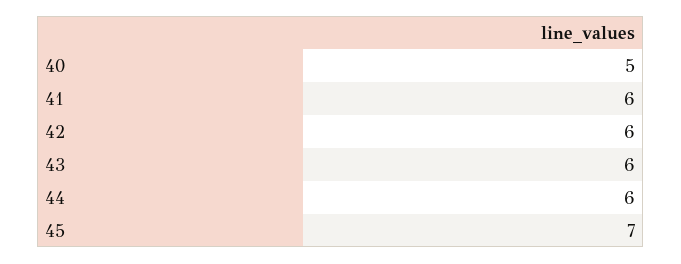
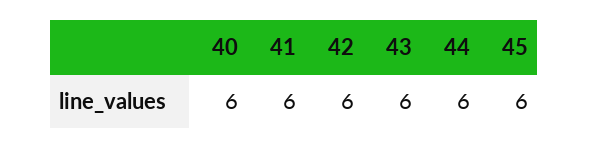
40: 5 -> 6
45: 7 -> 6

